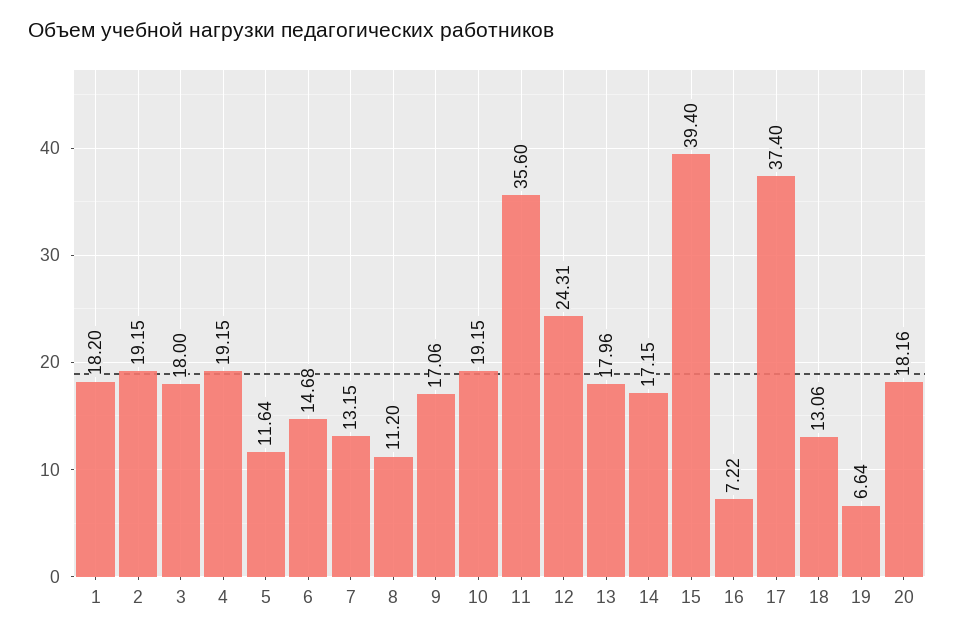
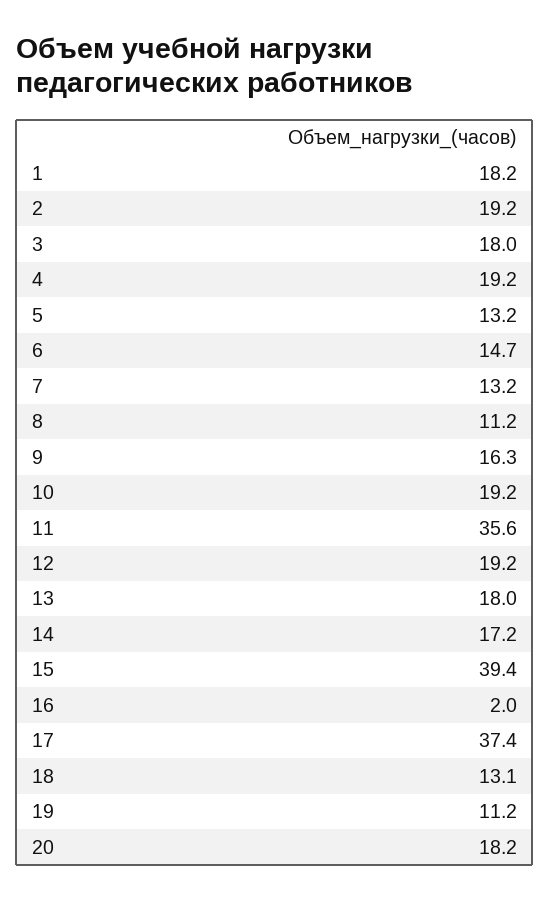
5: 11.64 -> 13.2
9: 17.06 -> 16.3
12: 24.31 -> 19.2
16: 7.22 -> 2
19: 6.64 -> 11.2

